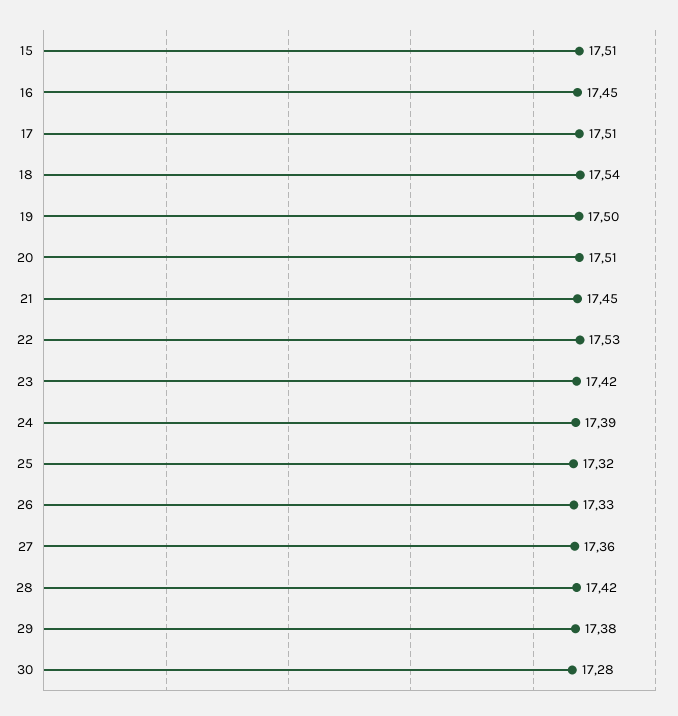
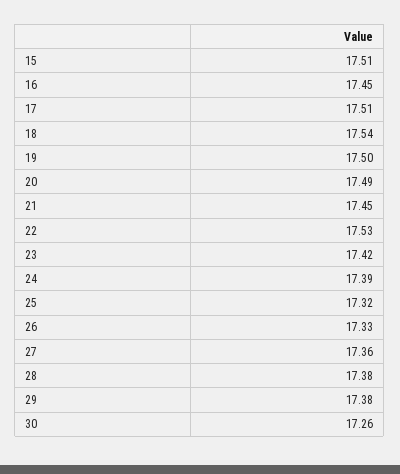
20: 17.51 -> 17.49
28: 17.42 -> 17.38
30: 17.28 -> 17.26

